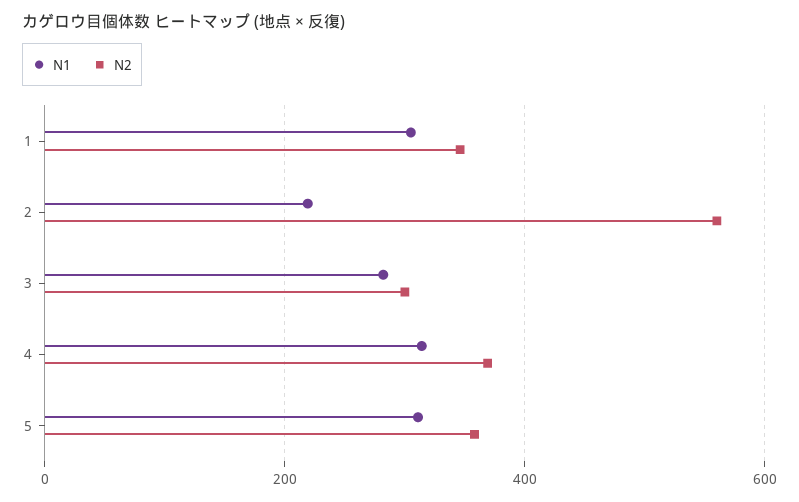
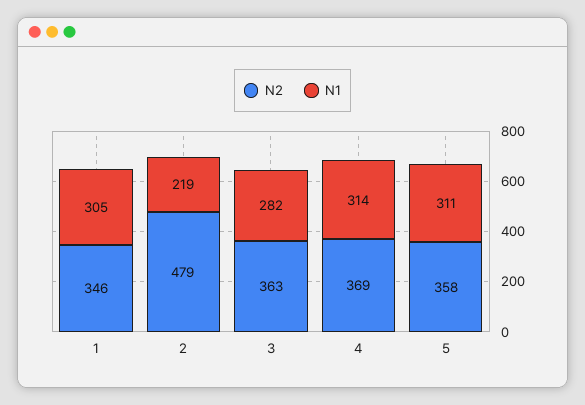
N2, 2: 560 -> 479
N2, 3: 300 -> 363

